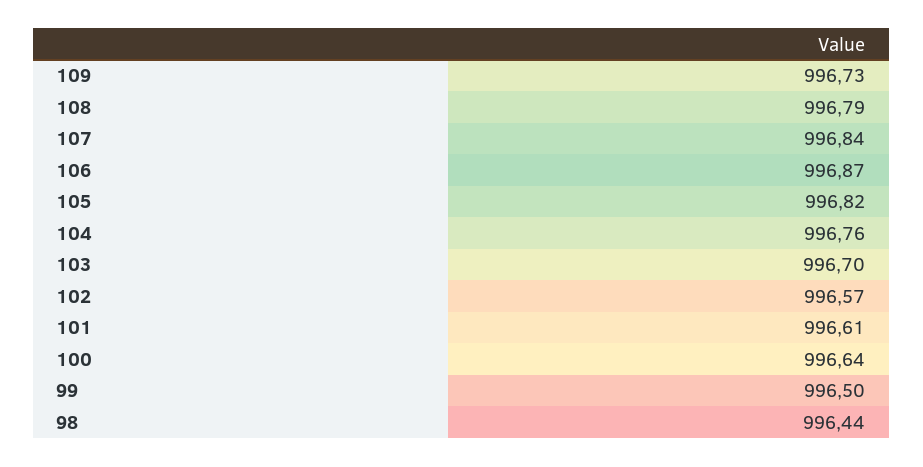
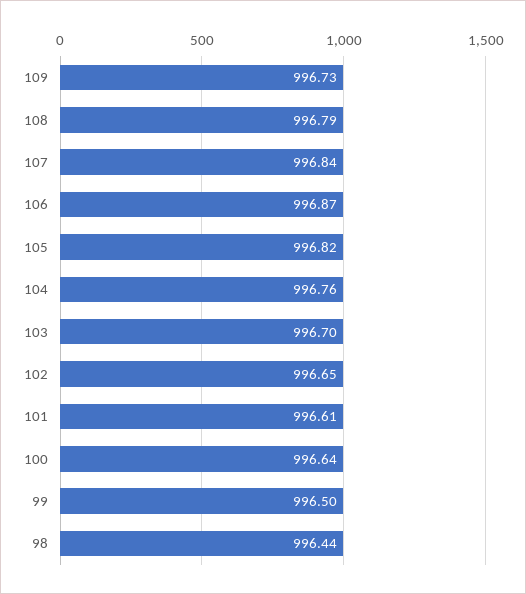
102: 996.57 -> 996.65

